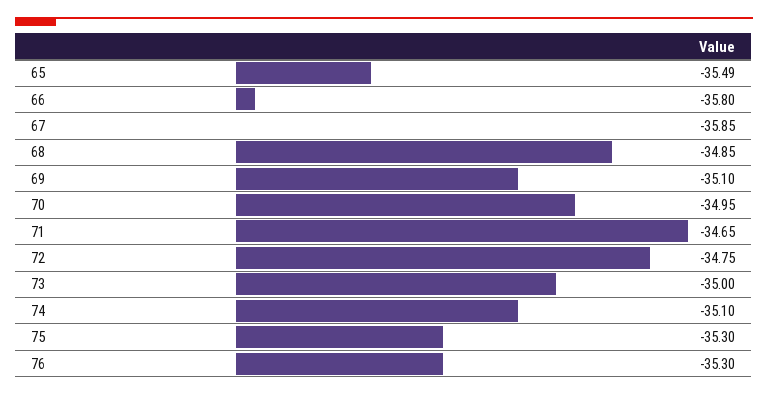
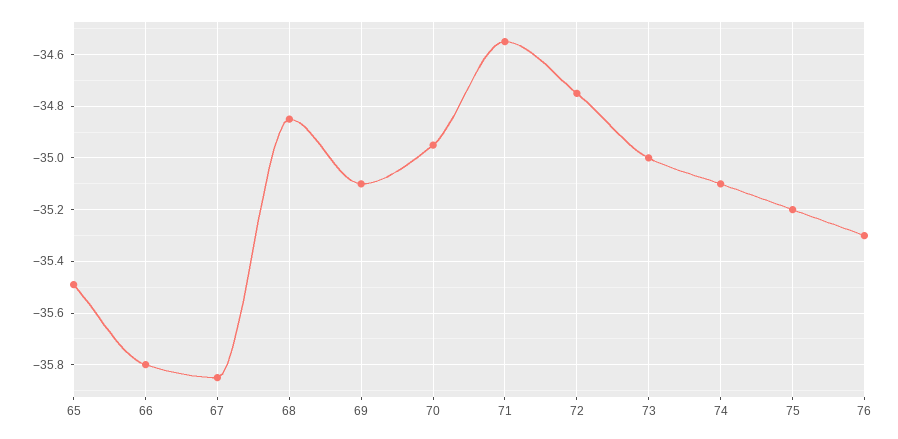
71: -34.65 -> -34.55
75: -35.3 -> -35.2

